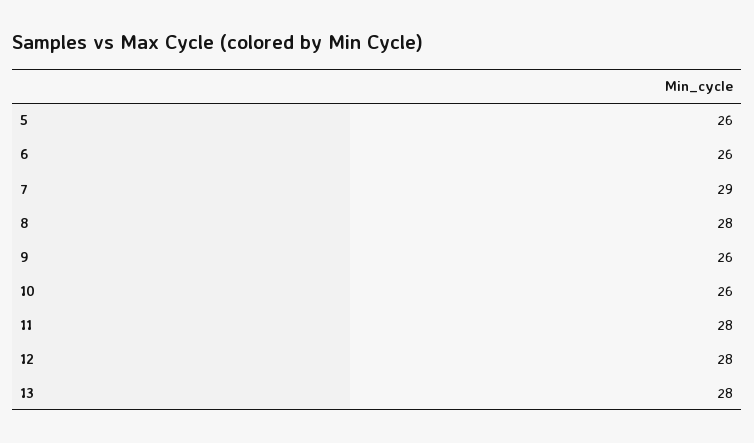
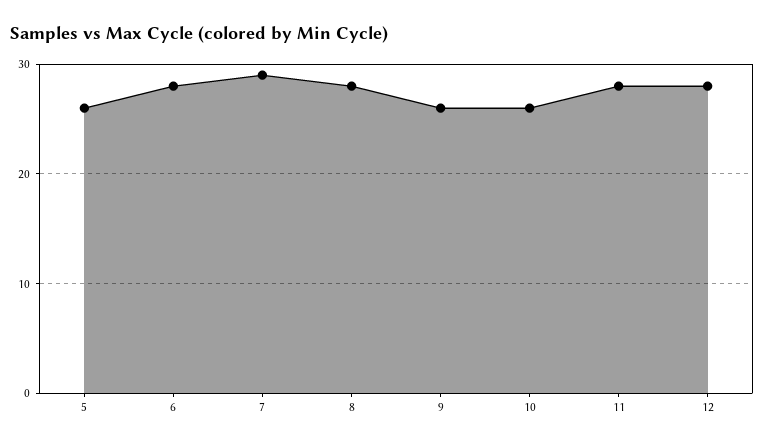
6: 26 -> 28
13: 28 -> none

